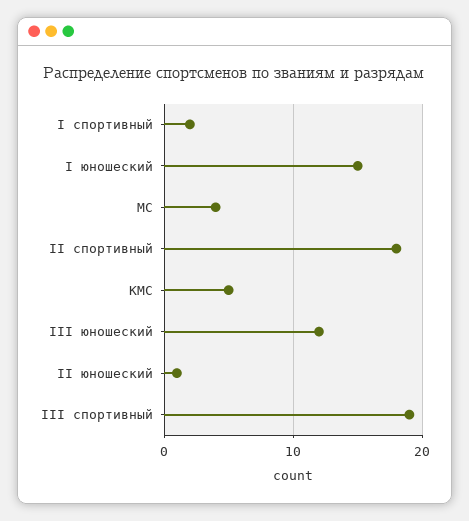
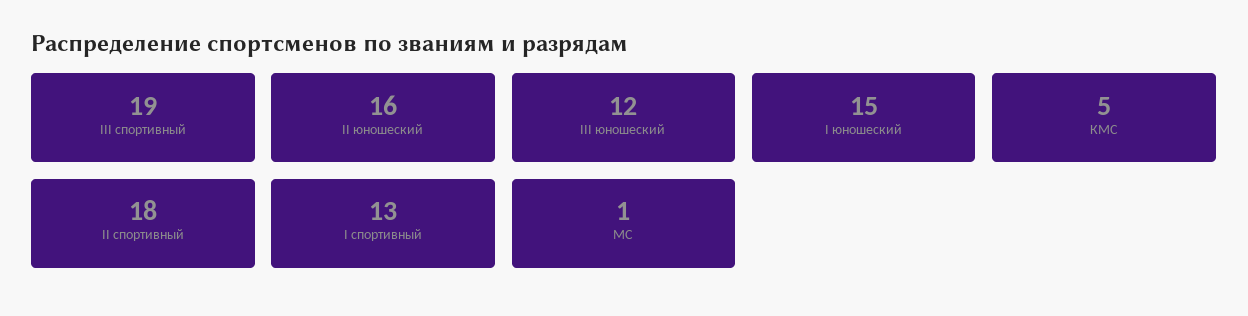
I спортивный: 2 -> 13
МС: 4 -> 1
II юношеский: 1 -> 16

